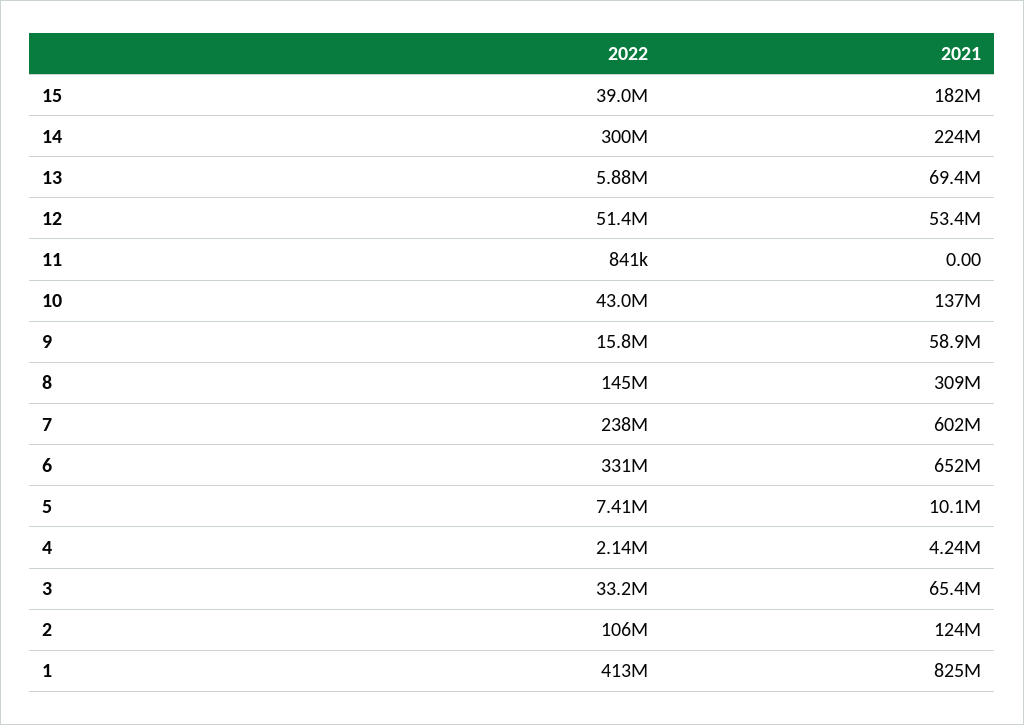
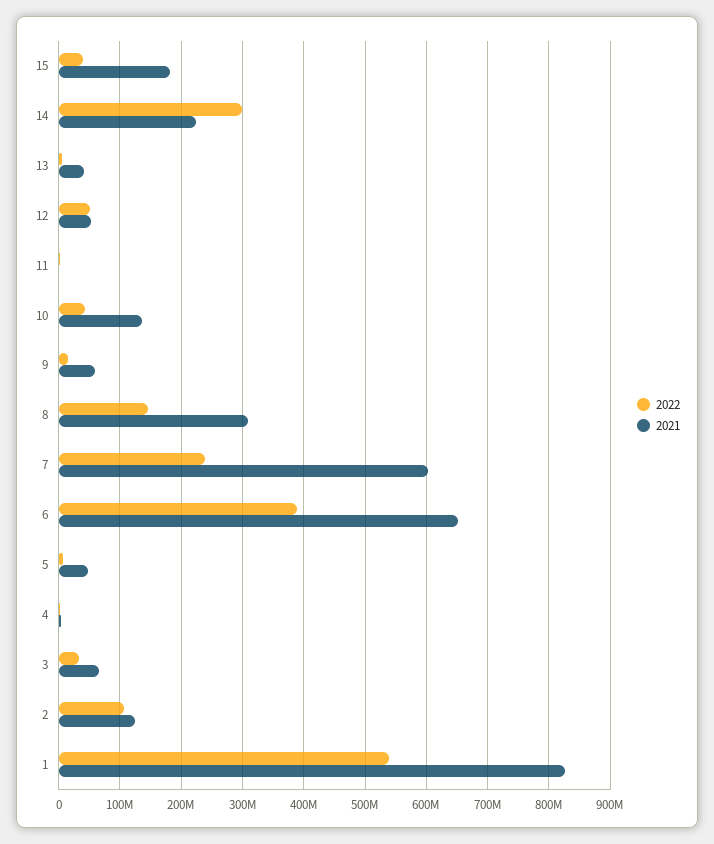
2021, 13: 69400000 -> 40000000
2022, 6: 331000000 -> 390000000
2021, 5: 10100000 -> 50000000
2022, 1: 413000000 -> 540000000

